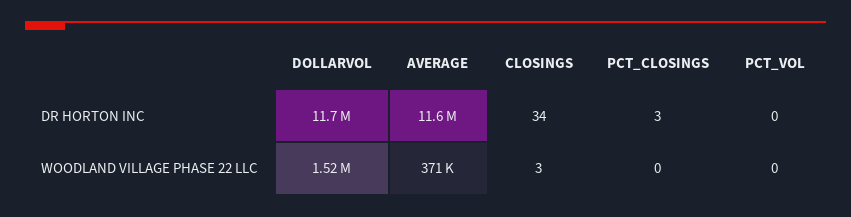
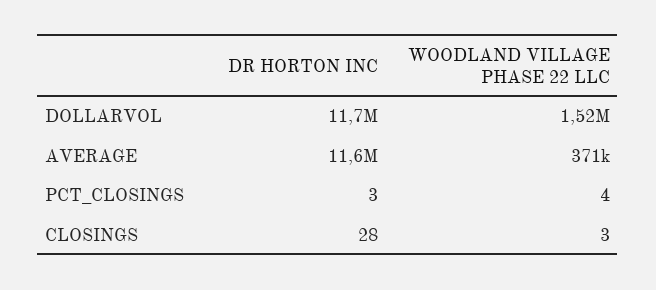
CLOSINGS, DR HORTON INC: 34 -> 28
PCT_VOL, DR HORTON INC: 0 -> none
PCT_CLOSINGS, WOODLAND VILLAGE PHASE 22 LLC: 0 -> 4
PCT_VOL, WOODLAND VILLAGE PHASE 22 LLC: 0 -> none

